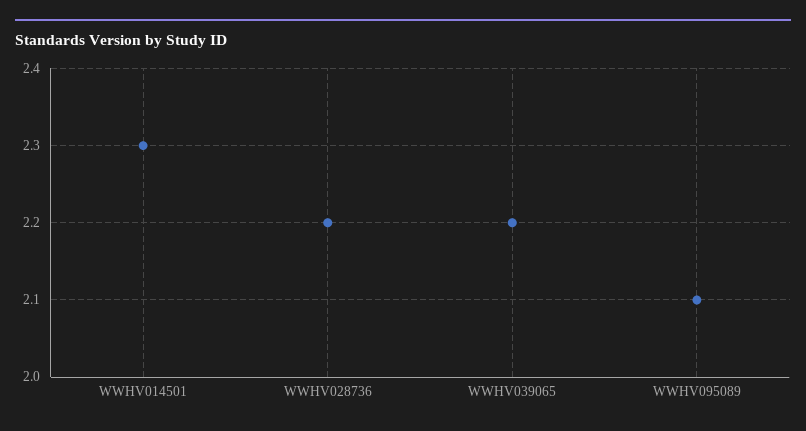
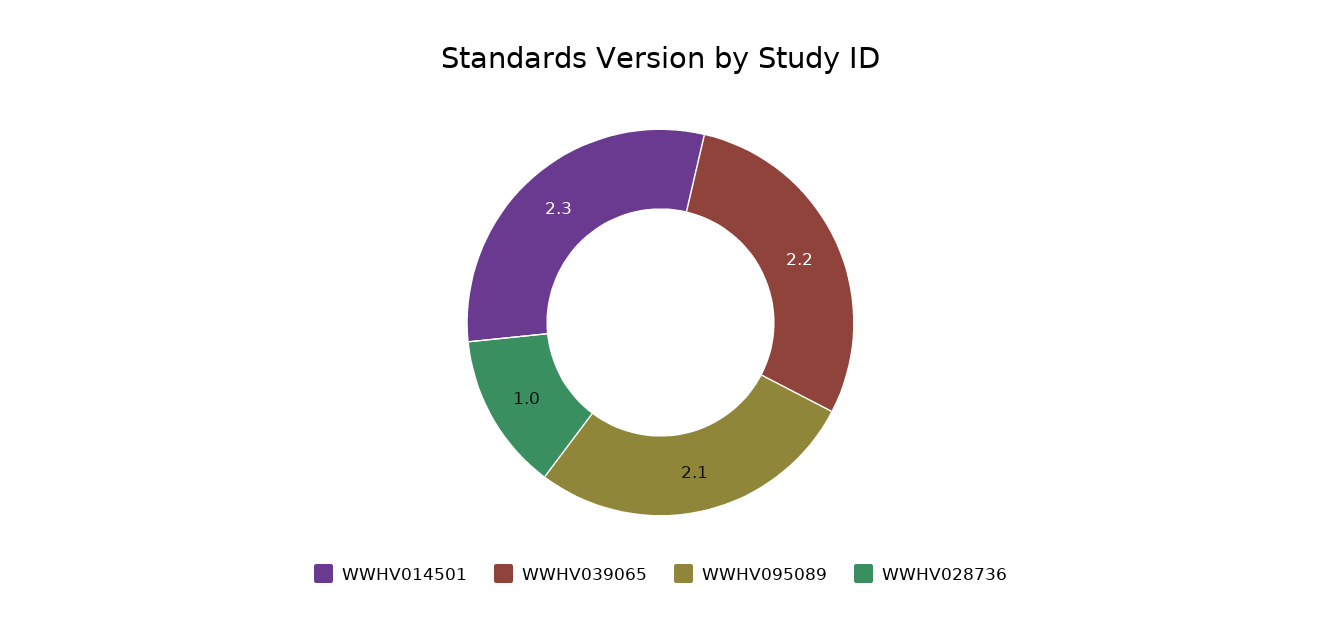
WWHV028736: 2.2 -> 1

